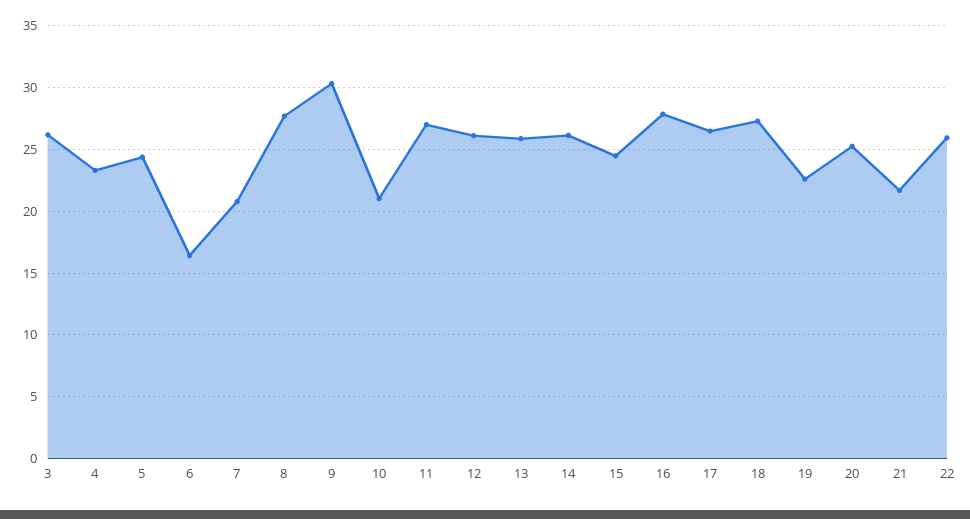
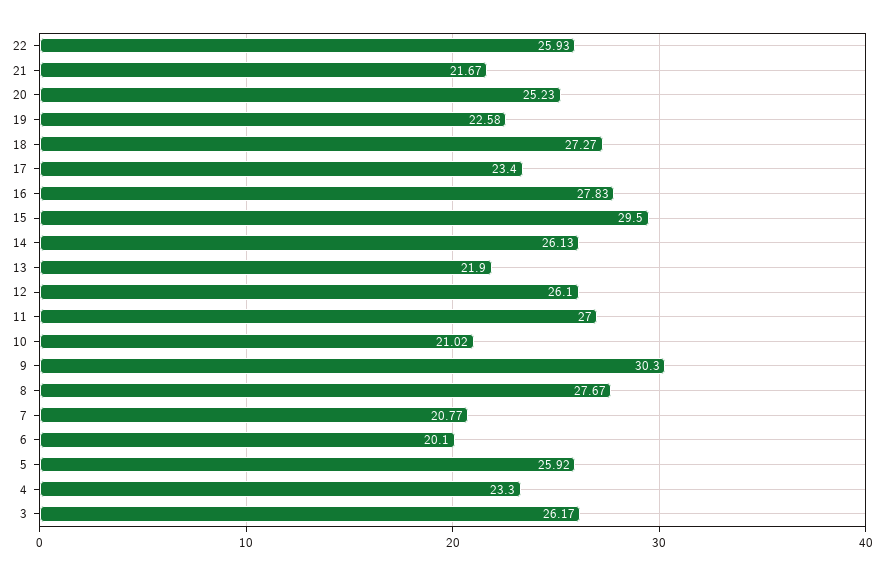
5: 24.5 -> 25.92
6: 16.5 -> 20.1
13: 26 -> 21.9
15: 24.5 -> 29.5
17: 26.5 -> 23.4

